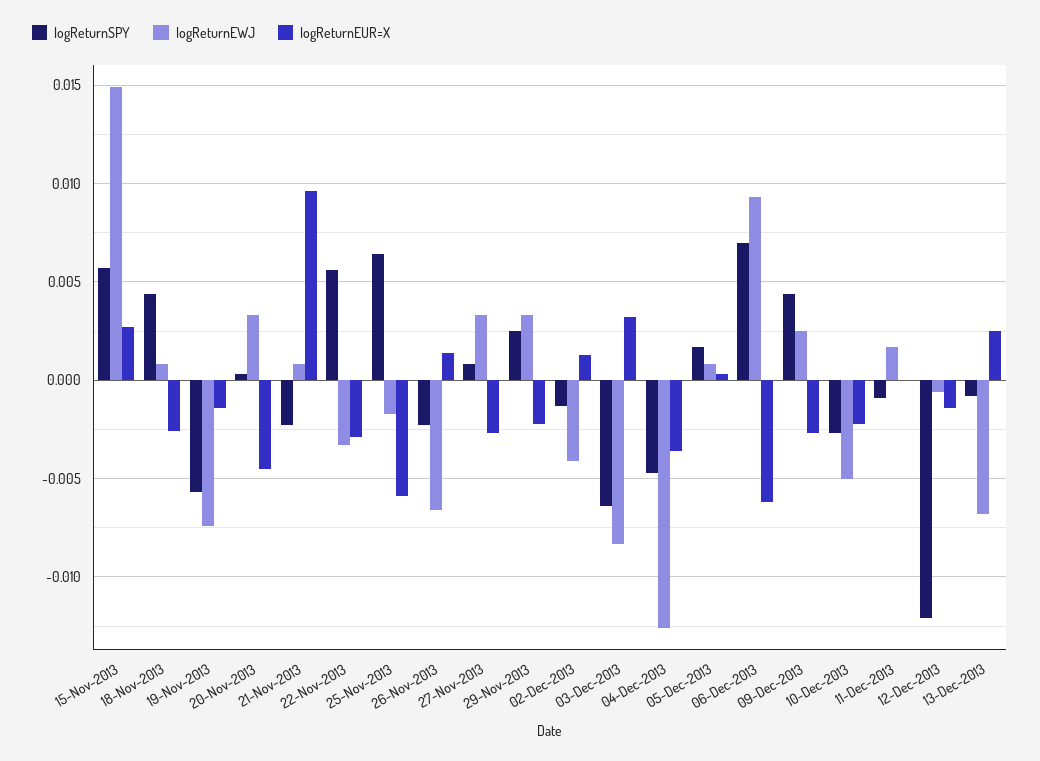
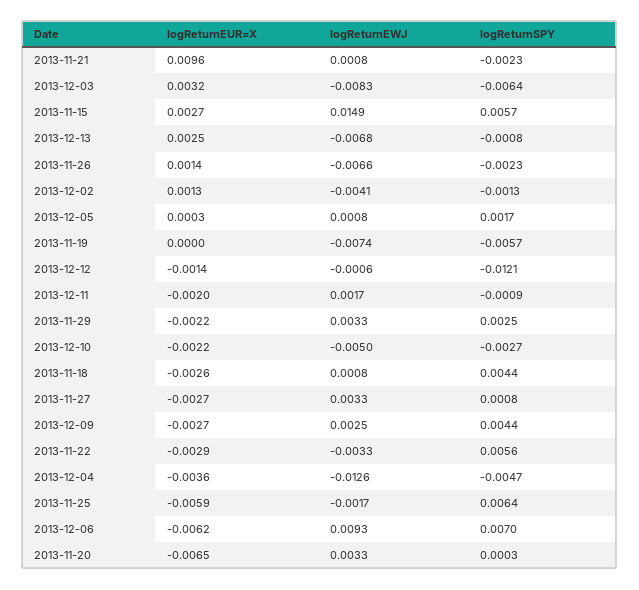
logReturnEUR=X, 19-Nov-2013: -0.0015 -> 0
logReturnEUR=X, 20-Nov-2013: -0.0045 -> -0.0065
logReturnEUR=X, 11-Dec-2013: 0 -> -0.002

